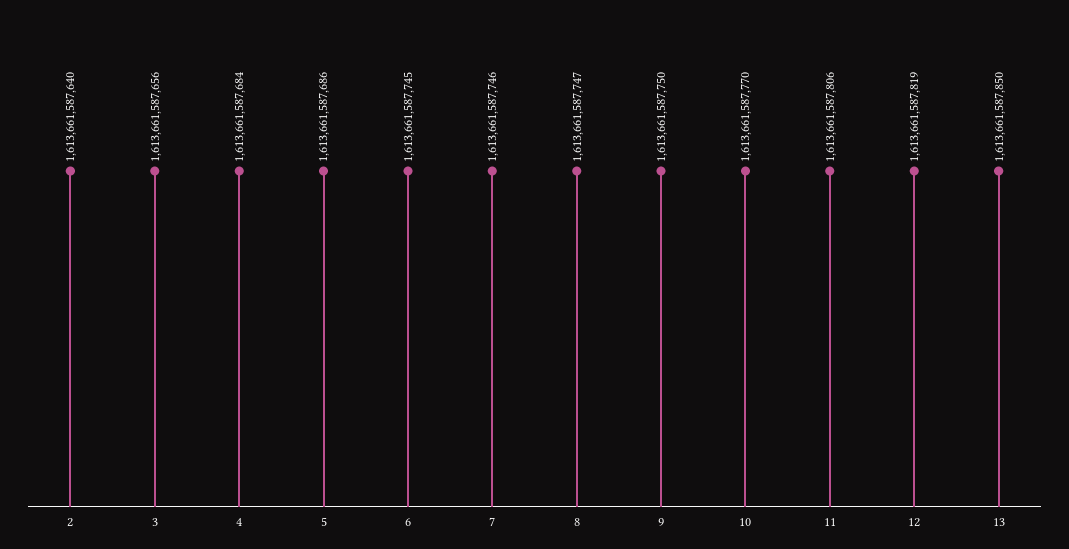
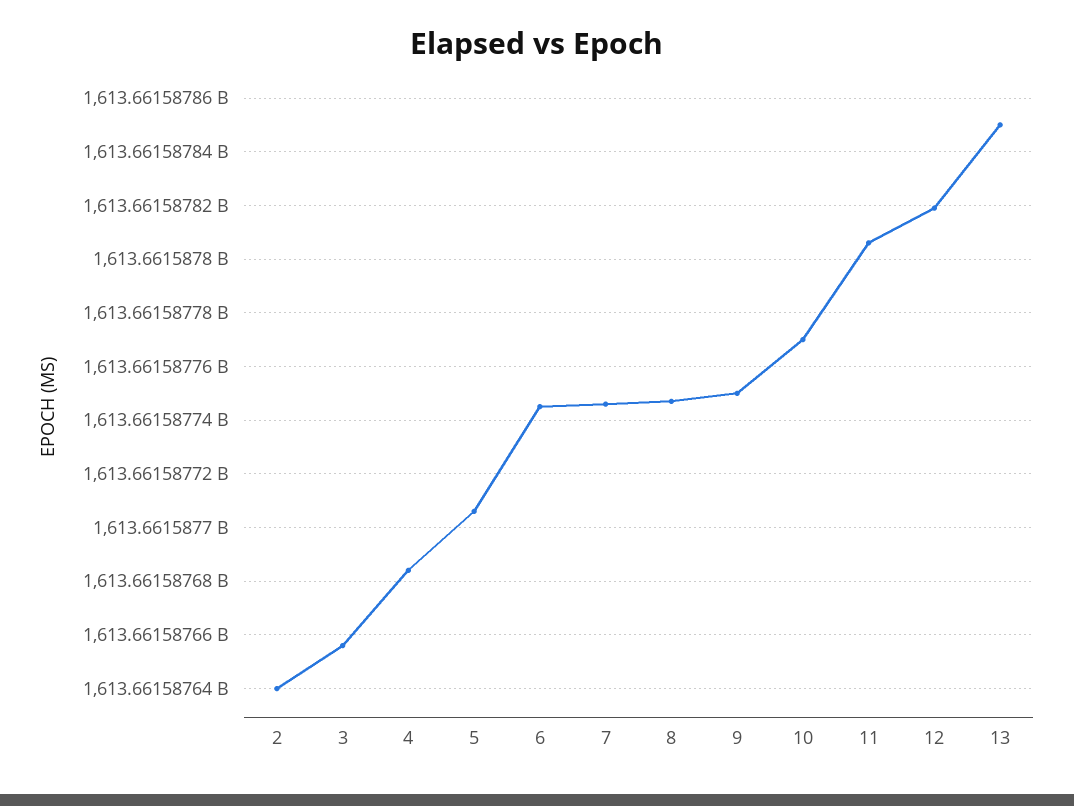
5: 1613661587686 -> 1613661587705

